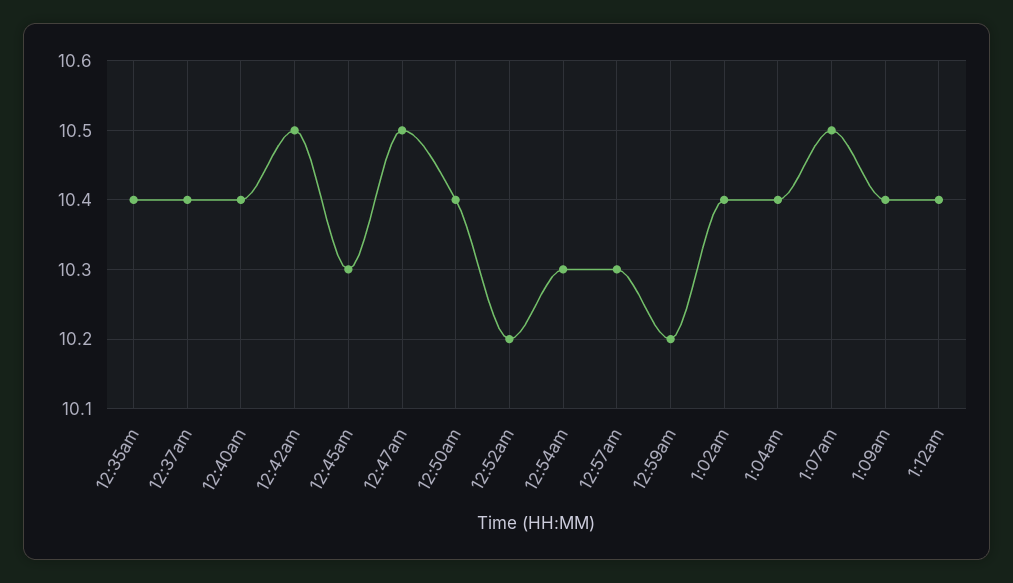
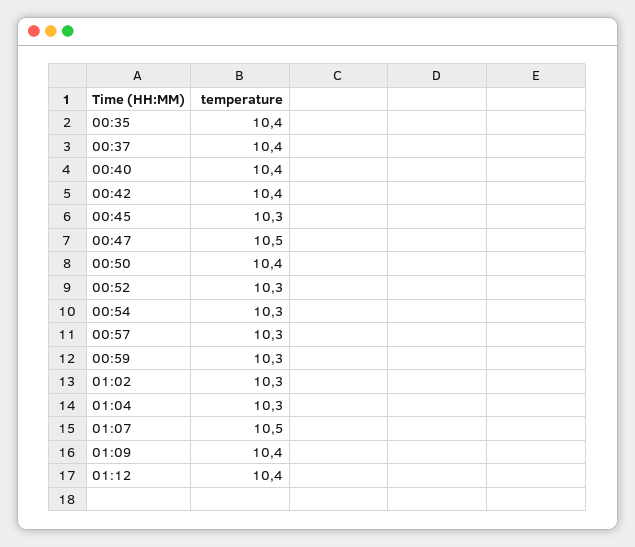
12:42am: 10.5 -> 10.4
12:52am: 10.2 -> 10.3
12:59am: 10.2 -> 10.3
1:02am: 10.4 -> 10.3
1:04am: 10.4 -> 10.3

